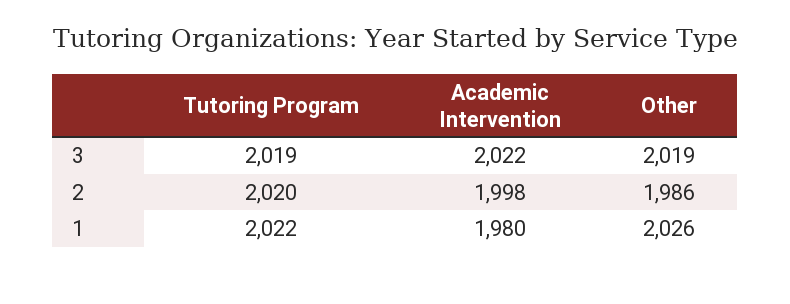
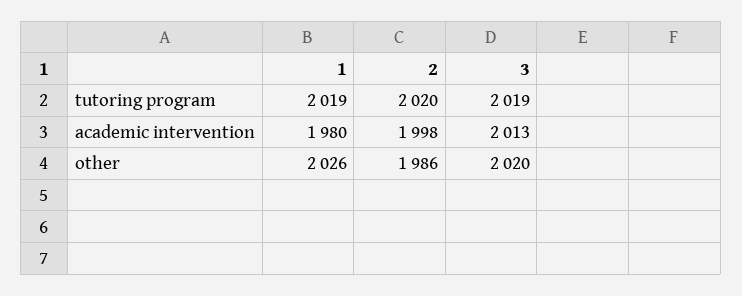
Academic Intervention, 3: 2022 -> 2013
Other, 3: 2019 -> 2020
Tutoring Program, 1: 2022 -> 2019

